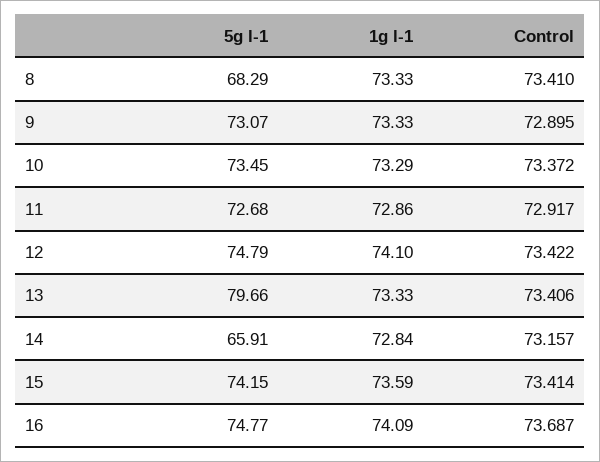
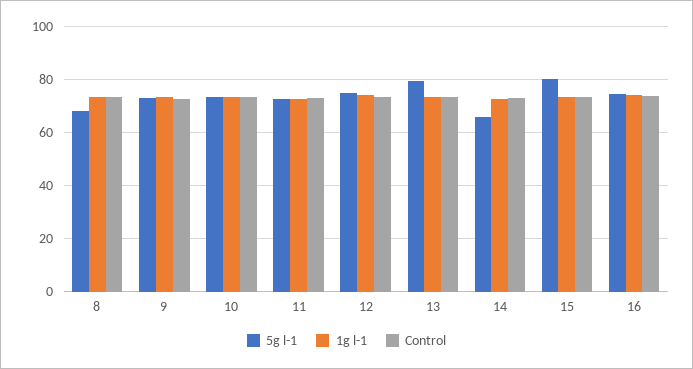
5g l-1, 15: 74.15 -> 80

